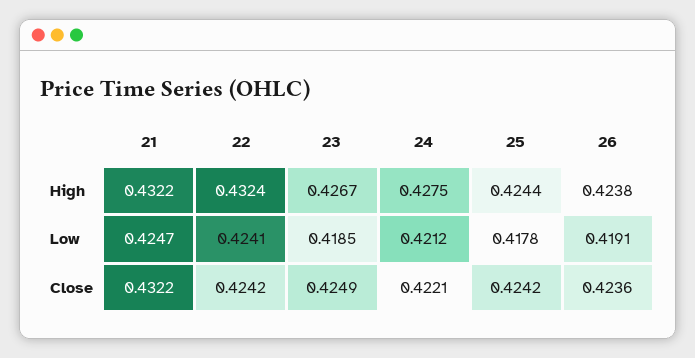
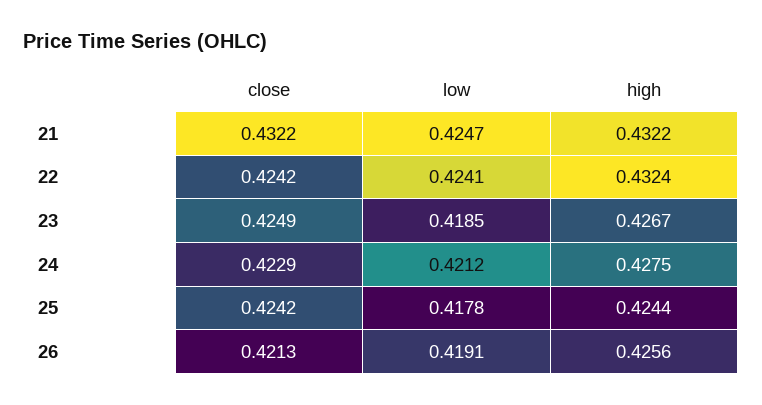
26, High: 0.4238 -> 0.4256
24, Close: 0.4221 -> 0.4229
26, Close: 0.4236 -> 0.4213

